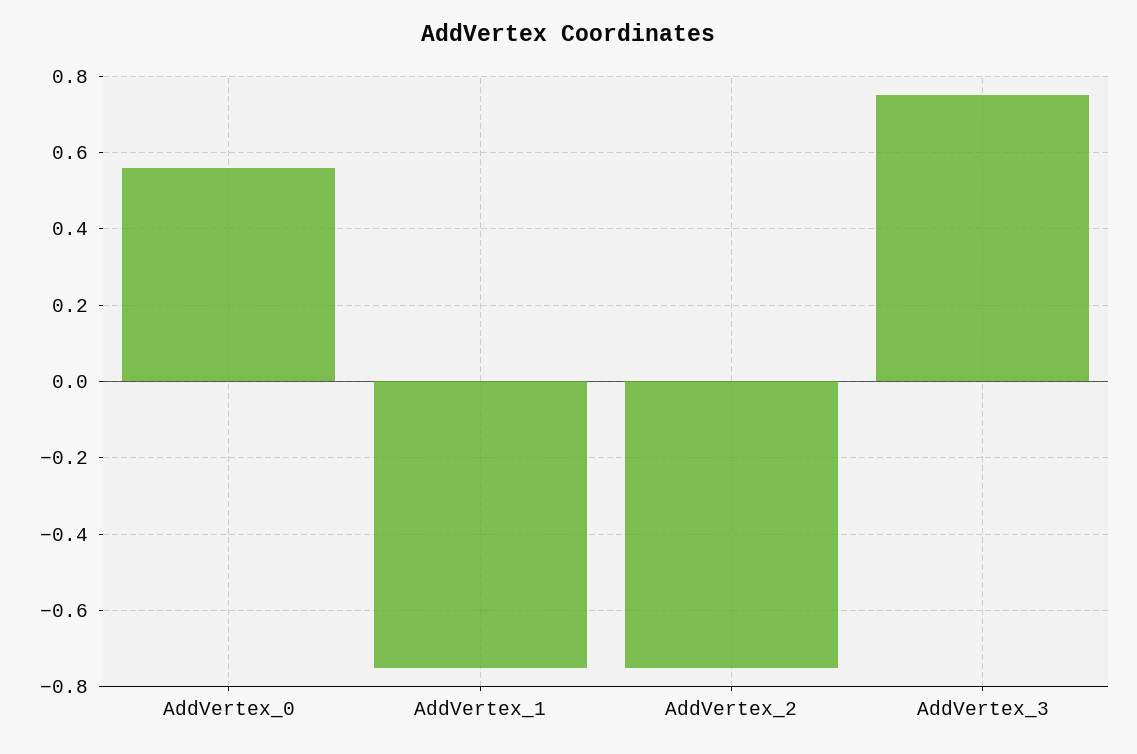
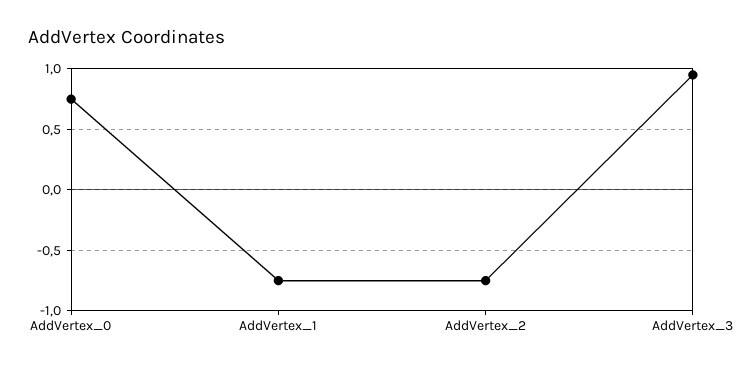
AddVertex_0: 0.55 -> 0.75
AddVertex_3: 0.75 -> 0.95

